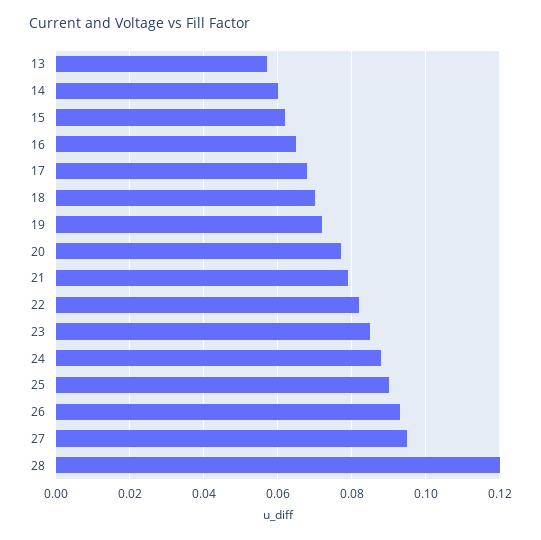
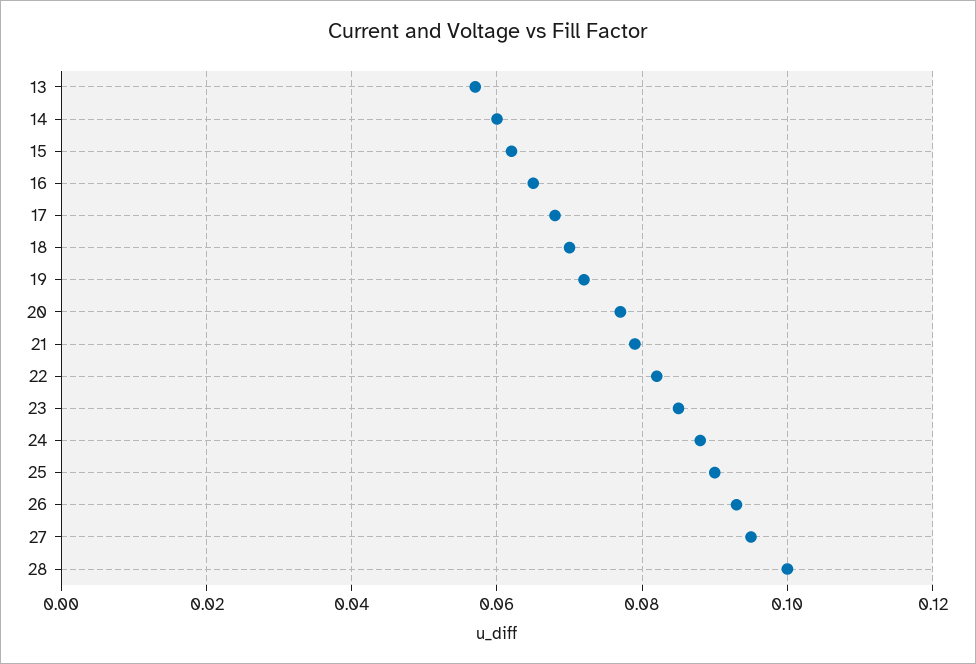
28: 0.12 -> 0.1

